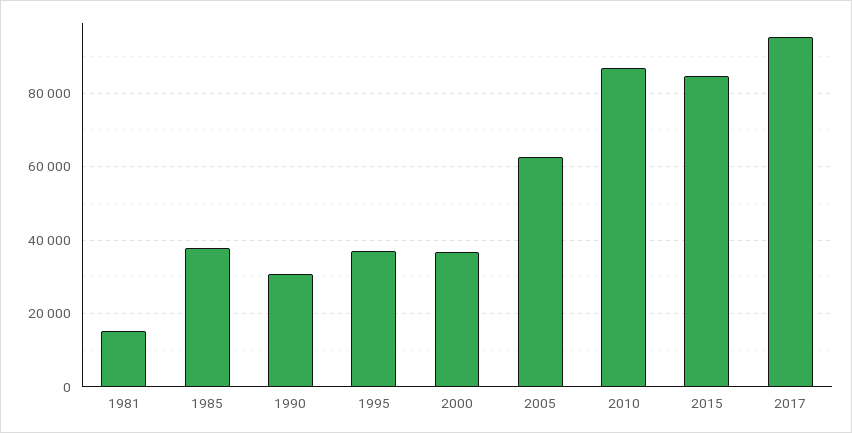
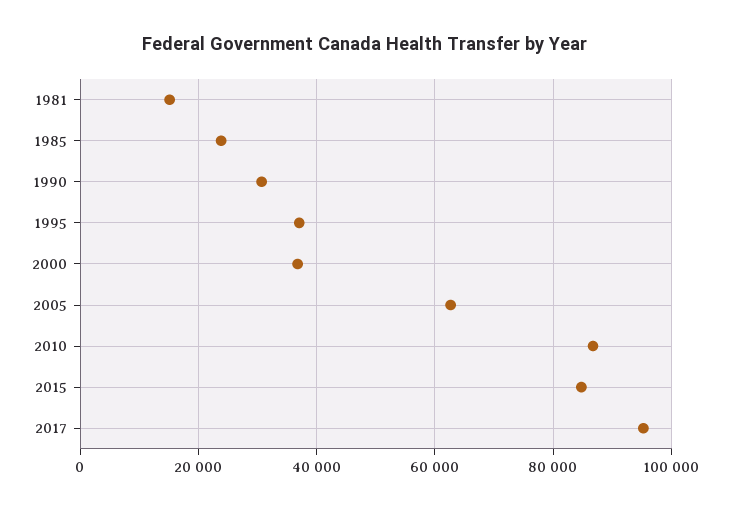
1985: 38000 -> 24000

